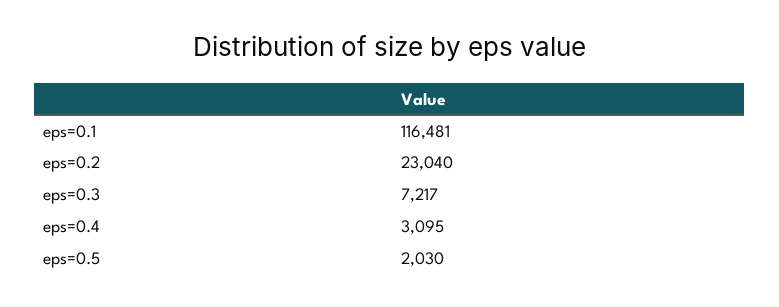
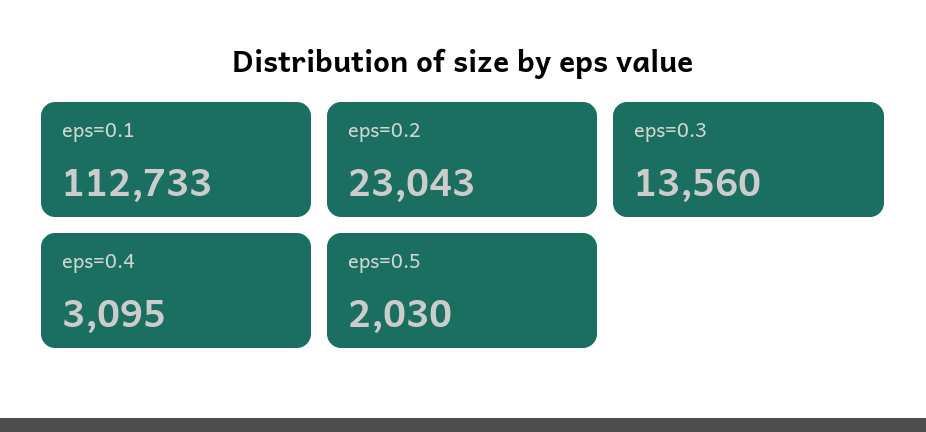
eps=0.1: 116481 -> 112733
eps=0.2: 23040 -> 23043
eps=0.3: 7217 -> 13560

